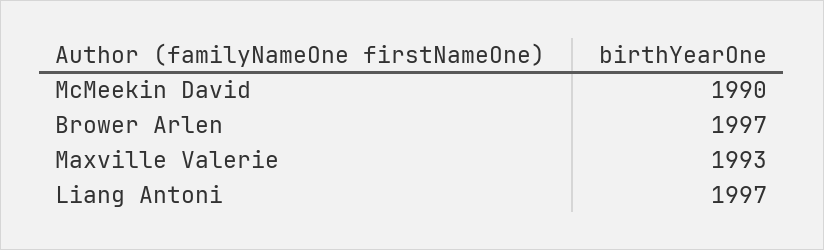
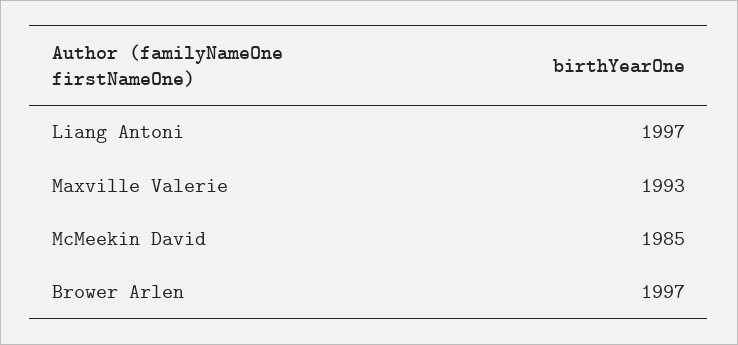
McMeekin David: 1990 -> 1985

